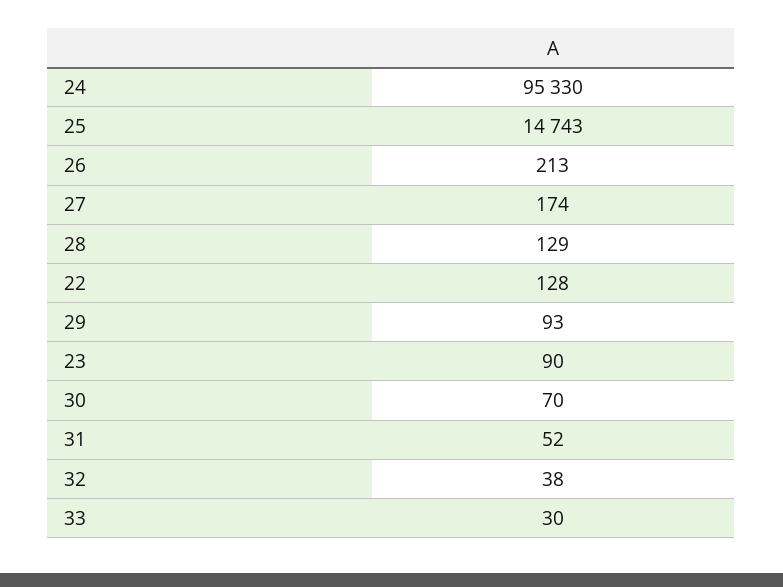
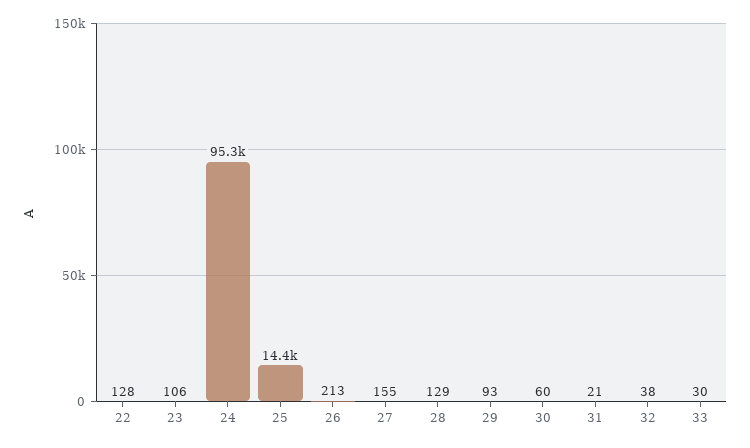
25: 14743 -> 14400
27: 174 -> 155
23: 90 -> 106
30: 70 -> 60
31: 52 -> 21

